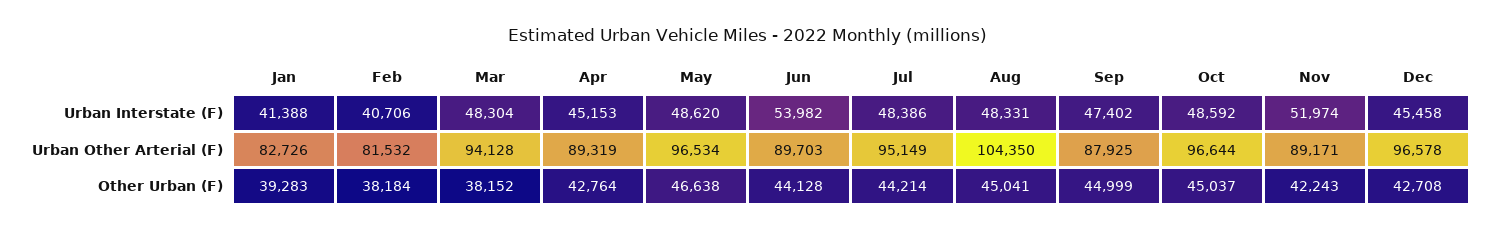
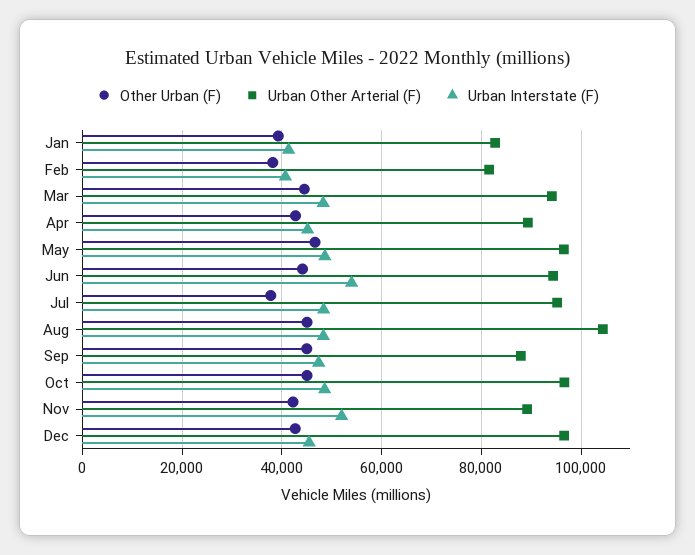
Urban Other Arterial (F), Jun: 89703 -> 94000
Other Urban (F), Mar: 38152 -> 44000
Other Urban (F), Jul: 44214 -> 38000

